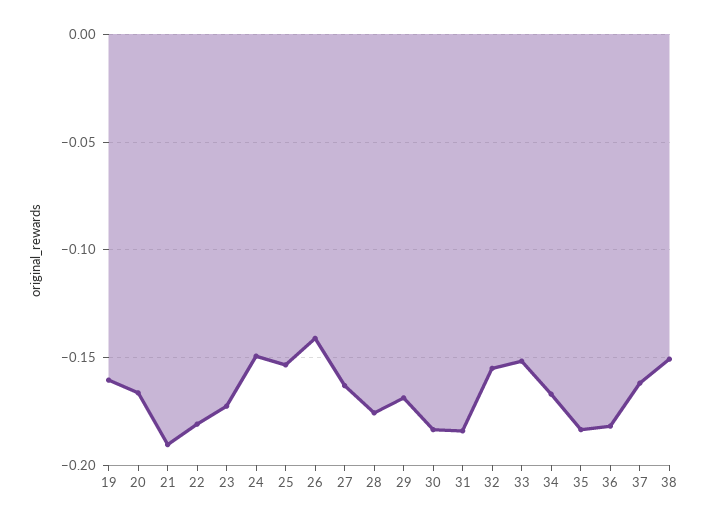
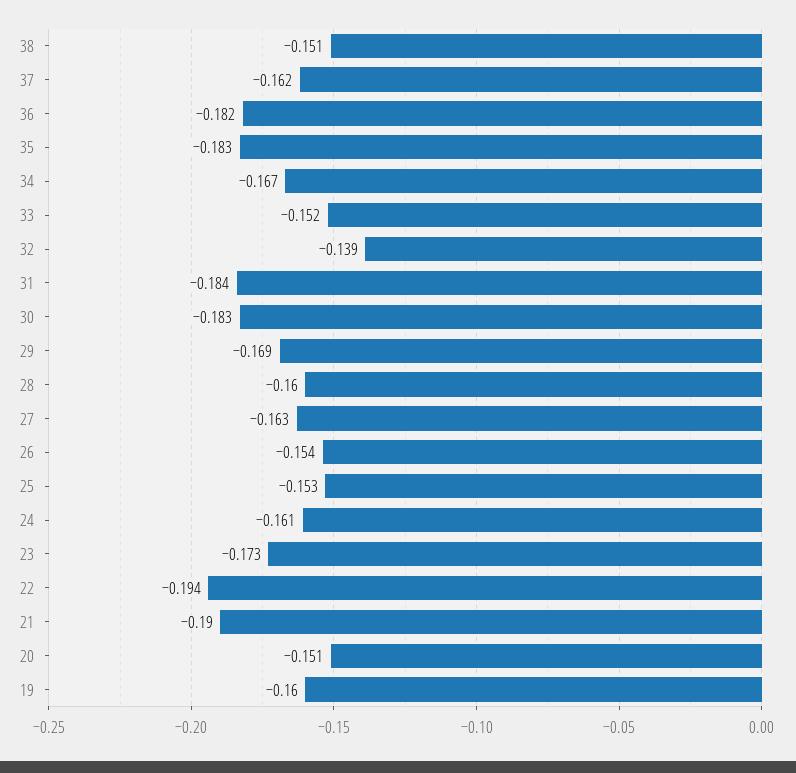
20: -0.165 -> -0.151
22: -0.18 -> -0.194
24: -0.15 -> -0.161
26: -0.14 -> -0.154
28: -0.175 -> -0.16
32: -0.155 -> -0.139

